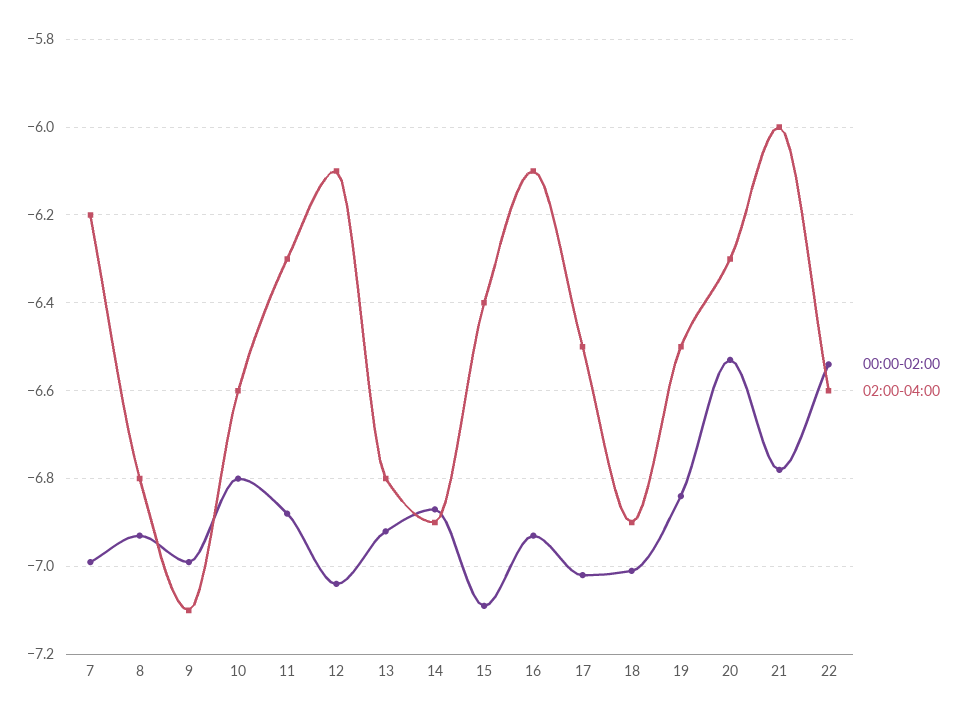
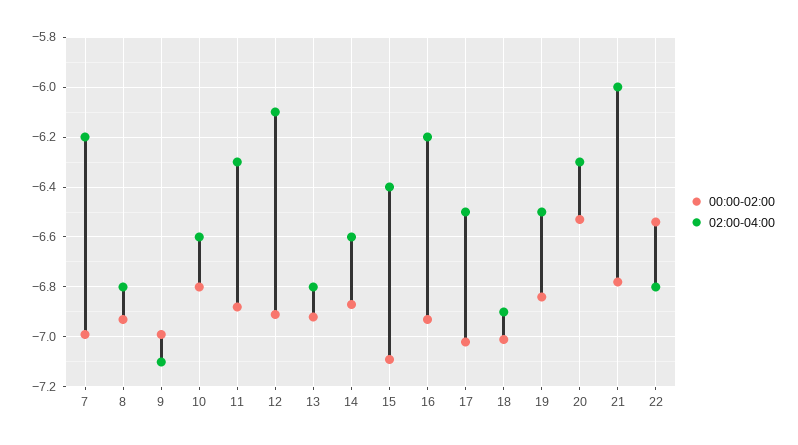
00:00-02:00, 12: -7.05 -> -6.9
02:00-04:00, 14: -6.9 -> -6.6
02:00-04:00, 16: -6.1 -> -6.2
02:00-04:00, 22: -6.6 -> -6.8

